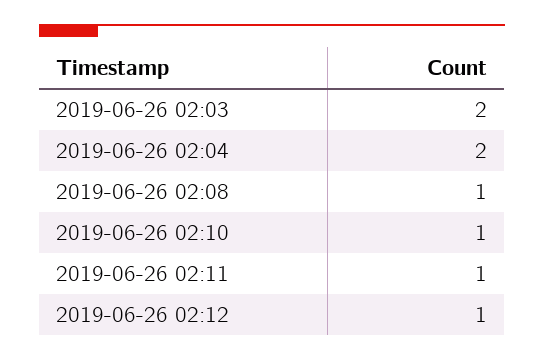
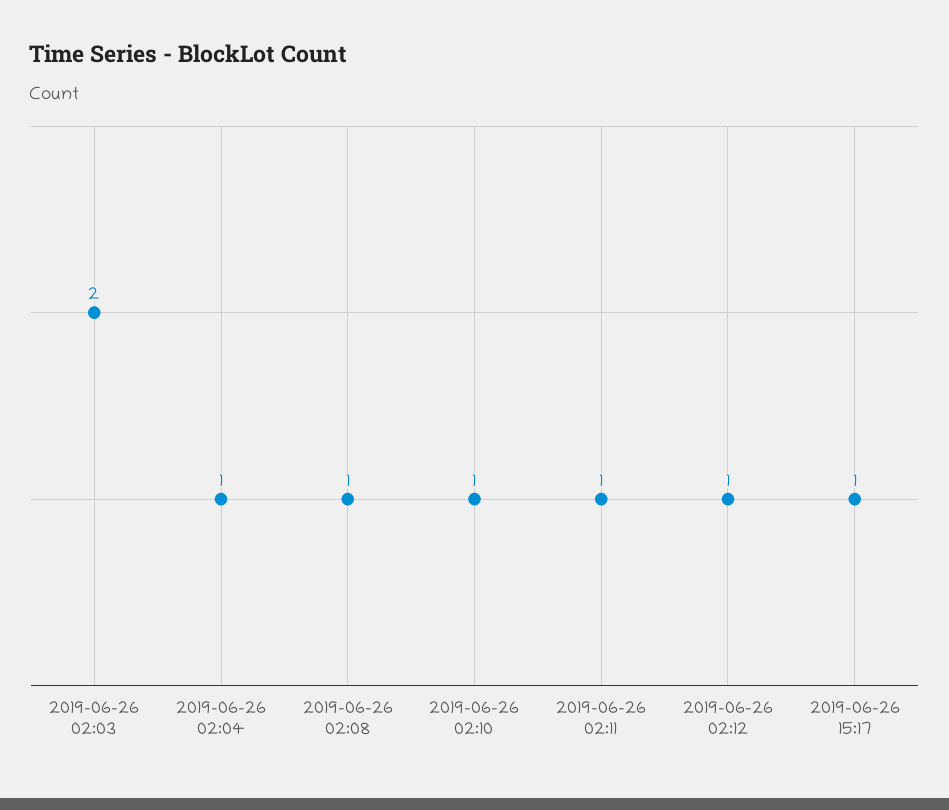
2019-06-26 02:04: 2 -> 1
2019-06-26 15:17: none -> 1

